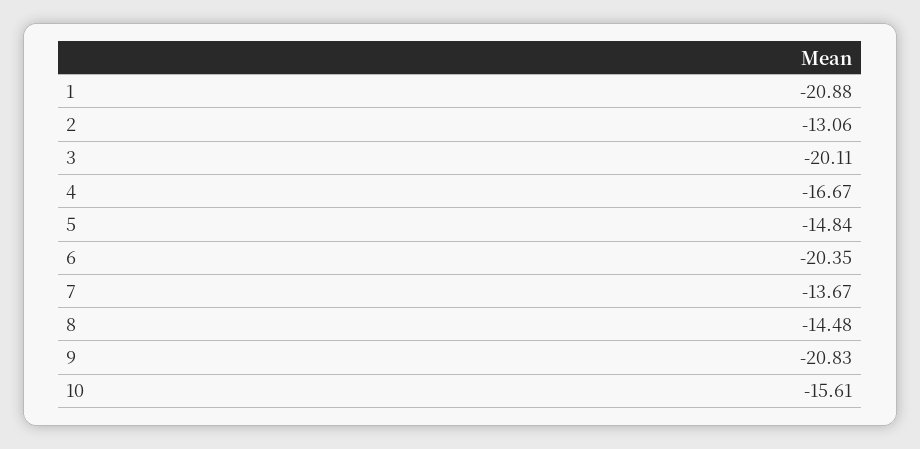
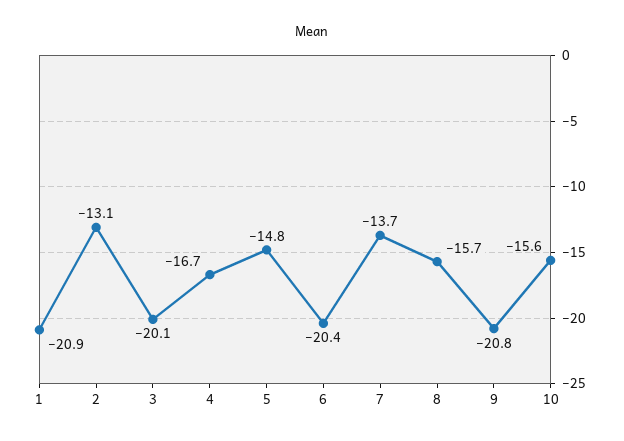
8: -14.48 -> -15.7

